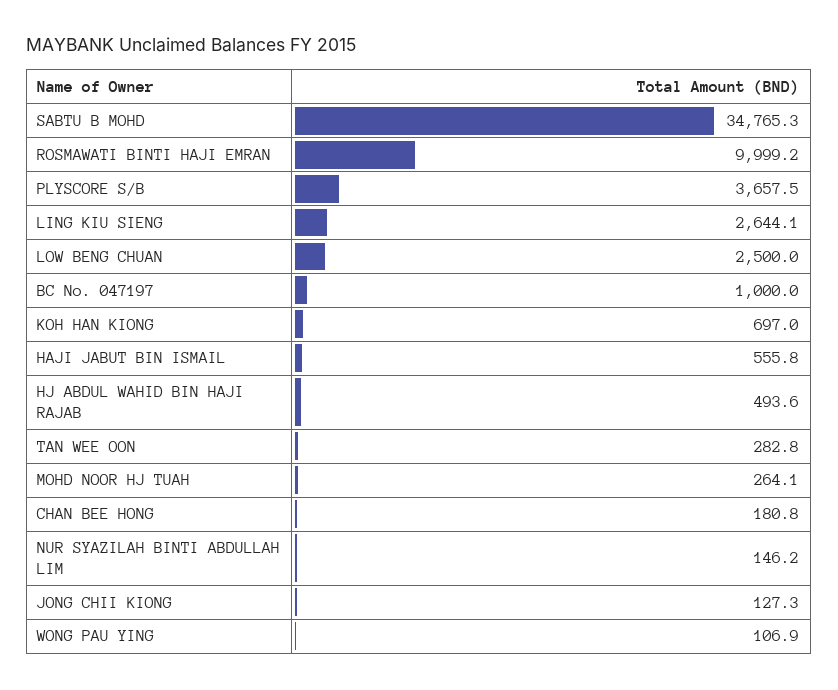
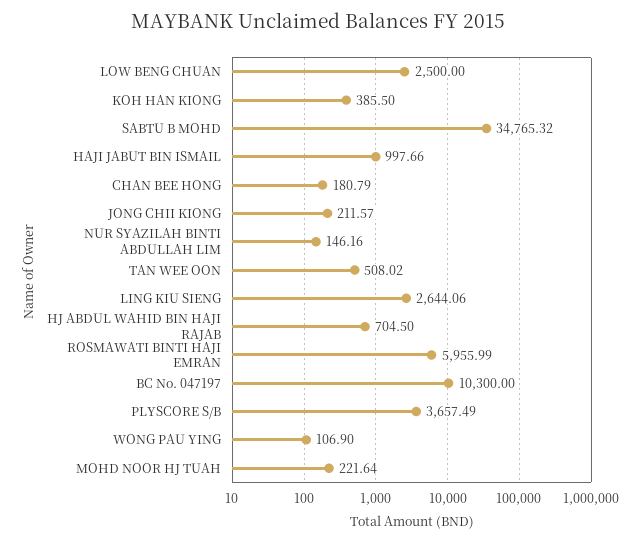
ROSMAWATI BINTI HAJI EMRAN: 9999.2 -> 5955.99
BC No. 047197: 1000 -> 10300
KOH HAN KIONG: 697 -> 385.5
HAJI JABUT BIN ISMAIL: 555.8 -> 997.66
HJ ABDUL WAHID BIN HAJI RAJAB: 493.6 -> 704.5
TAN WEE OON: 282.8 -> 508.02
MOHD NOOR HJ TUAH: 264.1 -> 221.64
JONG CHII KIONG: 127.3 -> 211.57

